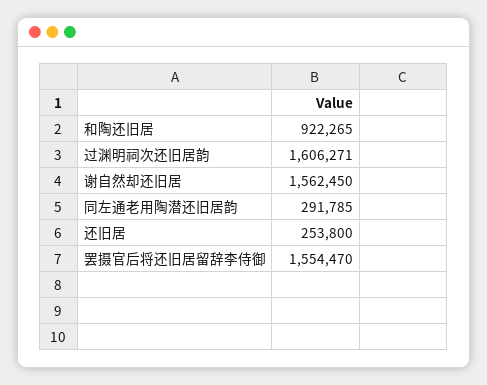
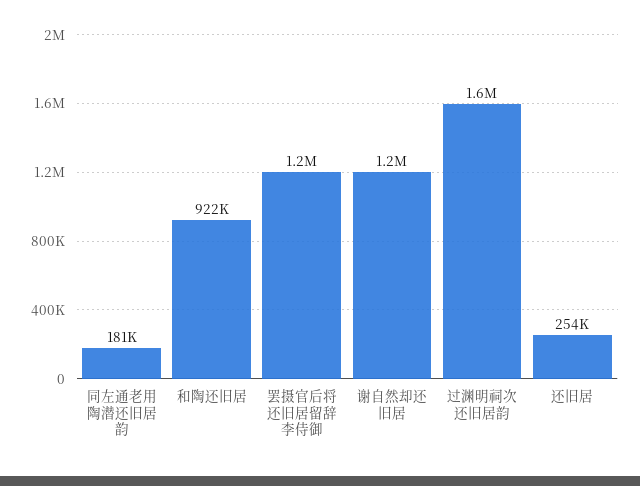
谢自然却还旧居: 1562450 -> 1200000
同左通老用陶潜还旧居韵: 291785 -> 181000
罢摄官后将还旧居留辞李侍御: 1554470 -> 1200000

